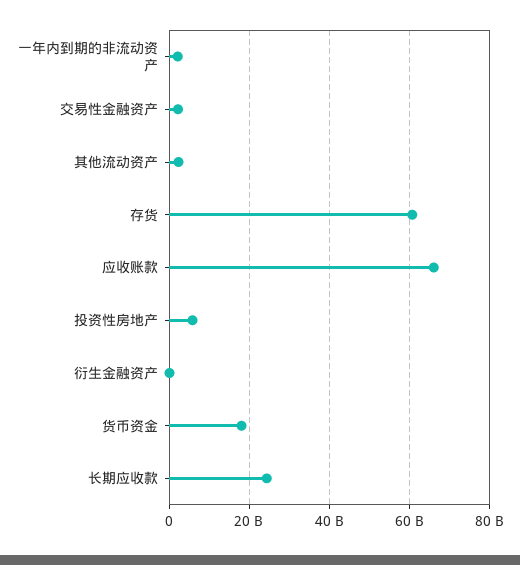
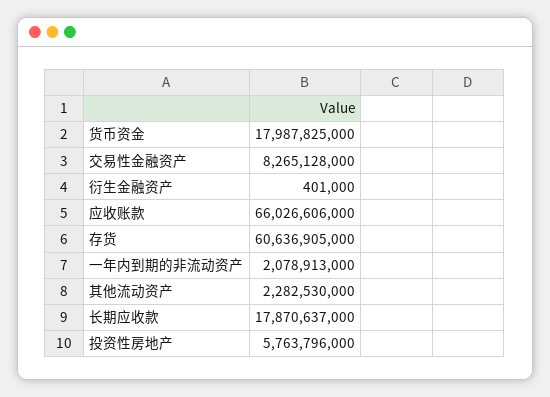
交易性金融资产: 2000000000 -> 8265128000
长期应收款: 24000000000 -> 17870637000

